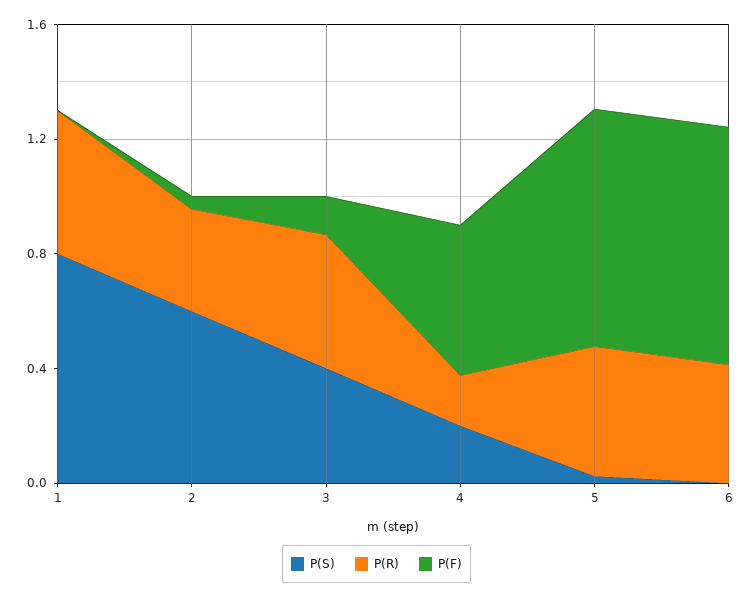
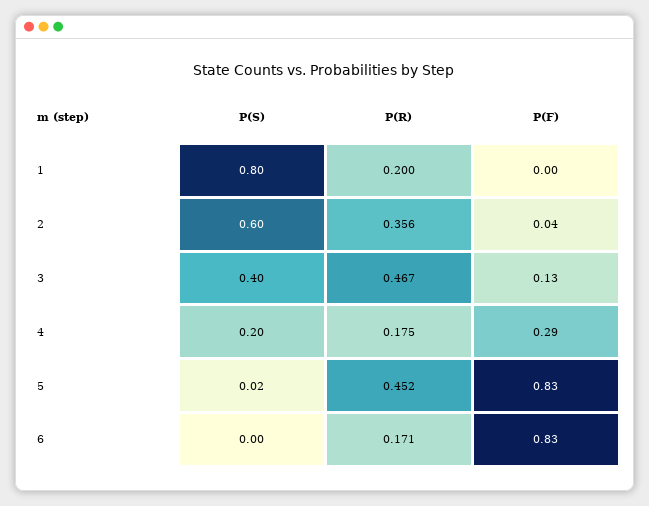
P(R), 1: 0.5 -> 0.2
P(F), 4: 0.5 -> 0.29
P(R), 6: 0.4 -> 0.171

